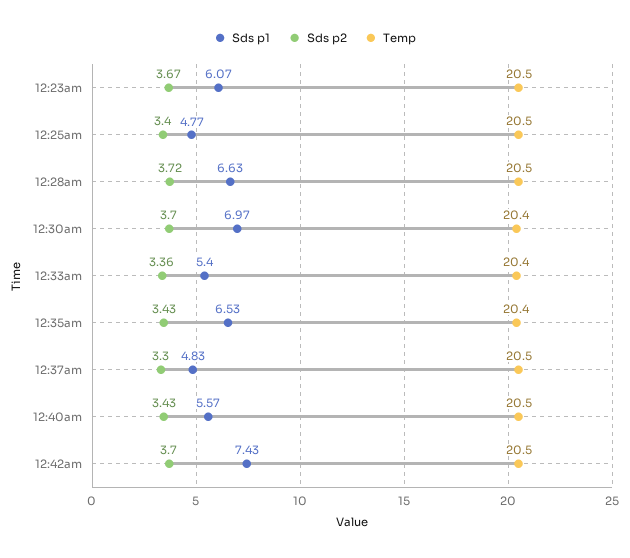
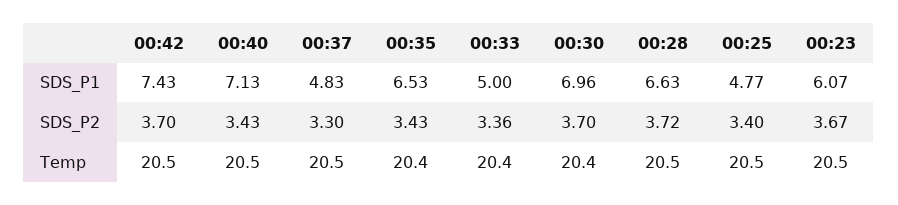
Sds p1, 12:30am: 6.97 -> 6.96
Sds p1, 12:33am: 5.4 -> 5
Sds p1, 12:40am: 5.57 -> 7.13

